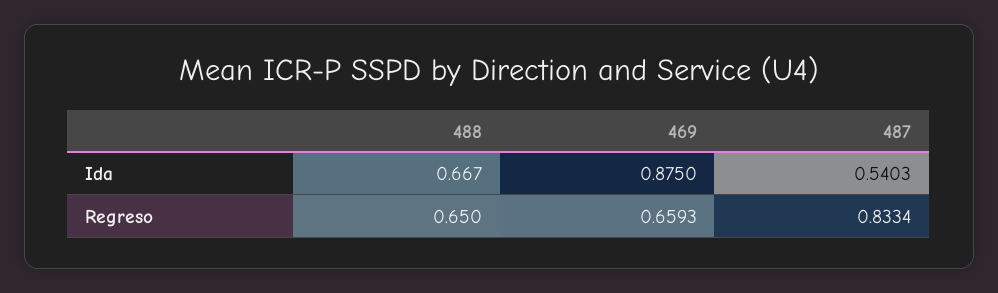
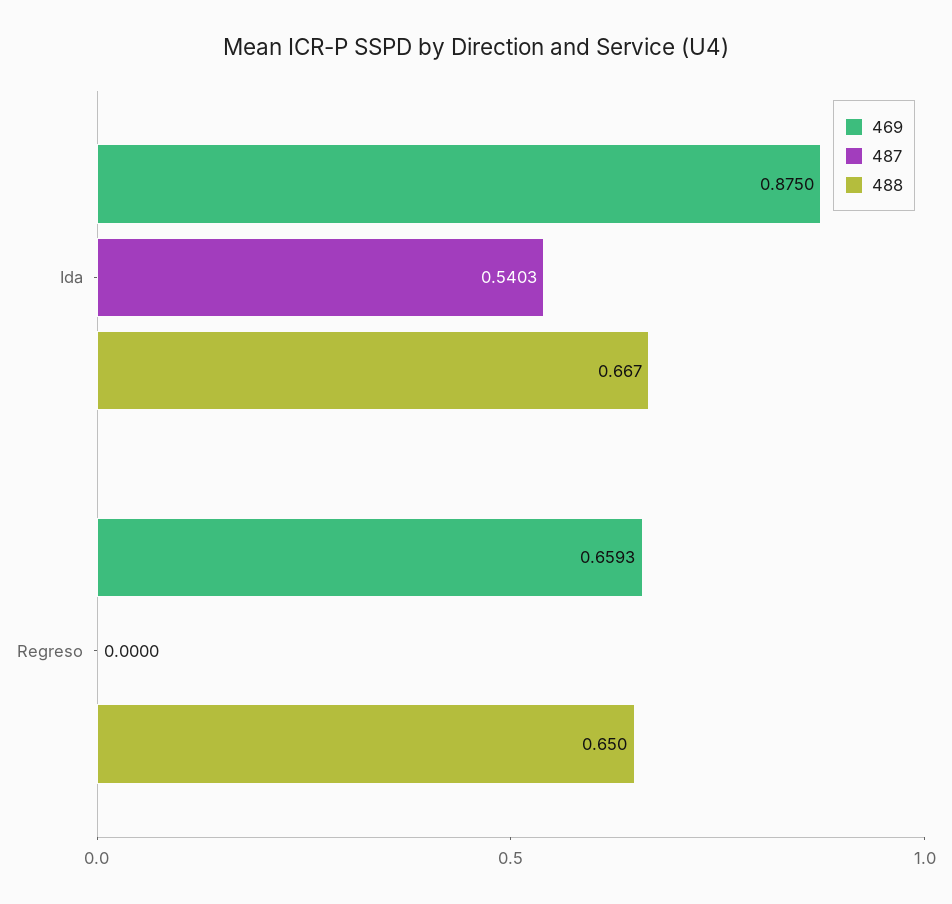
487, Regreso: 0.8334 -> 0

